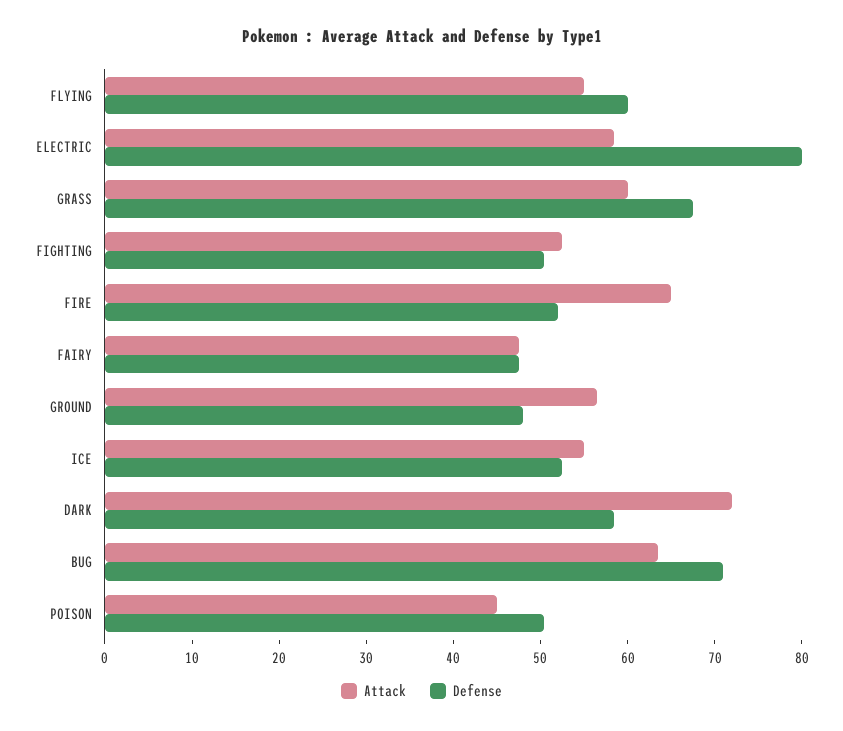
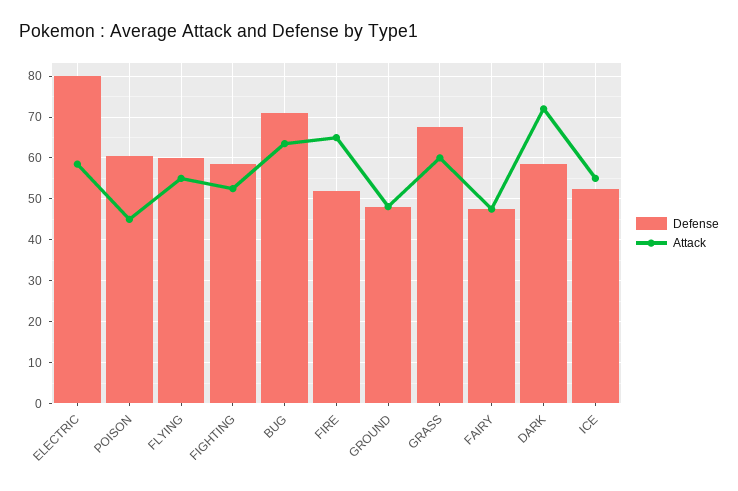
Defense, FIGHTING: 50 -> 58
Attack, GROUND: 56 -> 48
Defense, POISON: 50 -> 60

